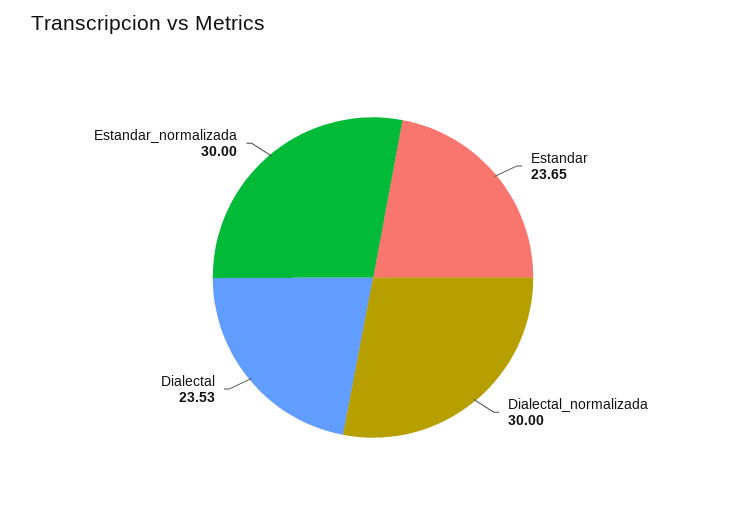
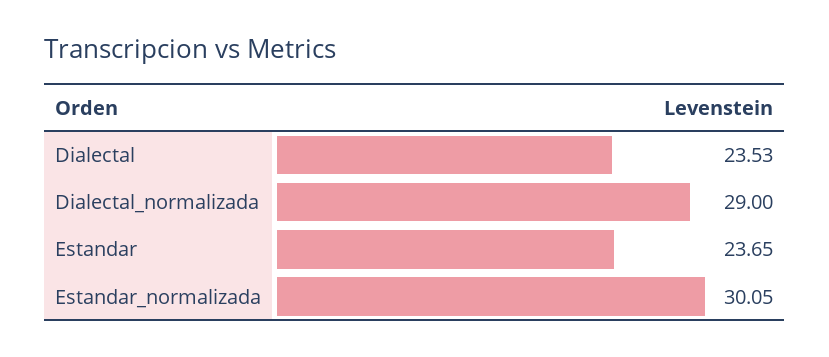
Dialectal_normalizada: 30 -> 29
Estandar_normalizada: 30 -> 30.05

